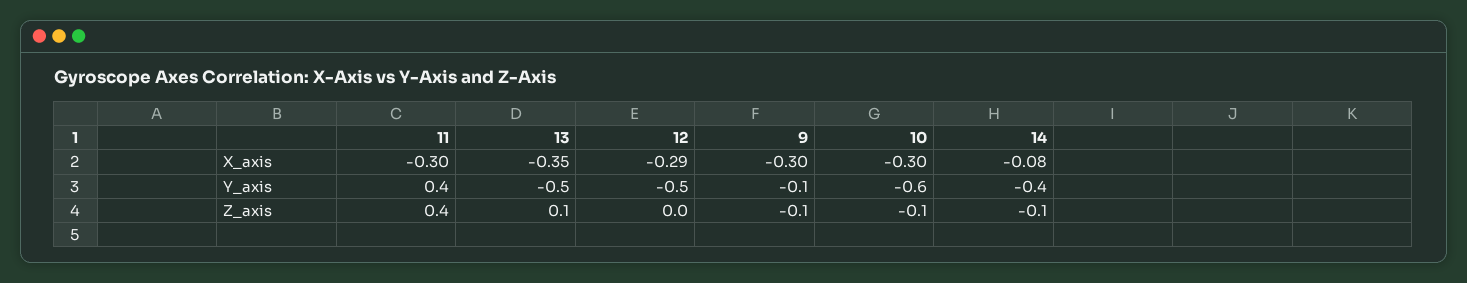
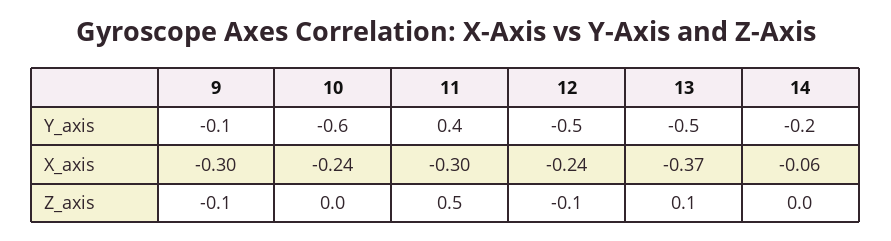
13, X_axis: -0.35 -> -0.37
12, X_axis: -0.29 -> -0.24
10, X_axis: -0.3 -> -0.24
14, X_axis: -0.08 -> -0.06
14, Y_axis: -0.4 -> -0.2
11, Z_axis: 0.4 -> 0.5
12, Z_axis: 0 -> -0.1
10, Z_axis: -0.1 -> 0
14, Z_axis: -0.1 -> 0

